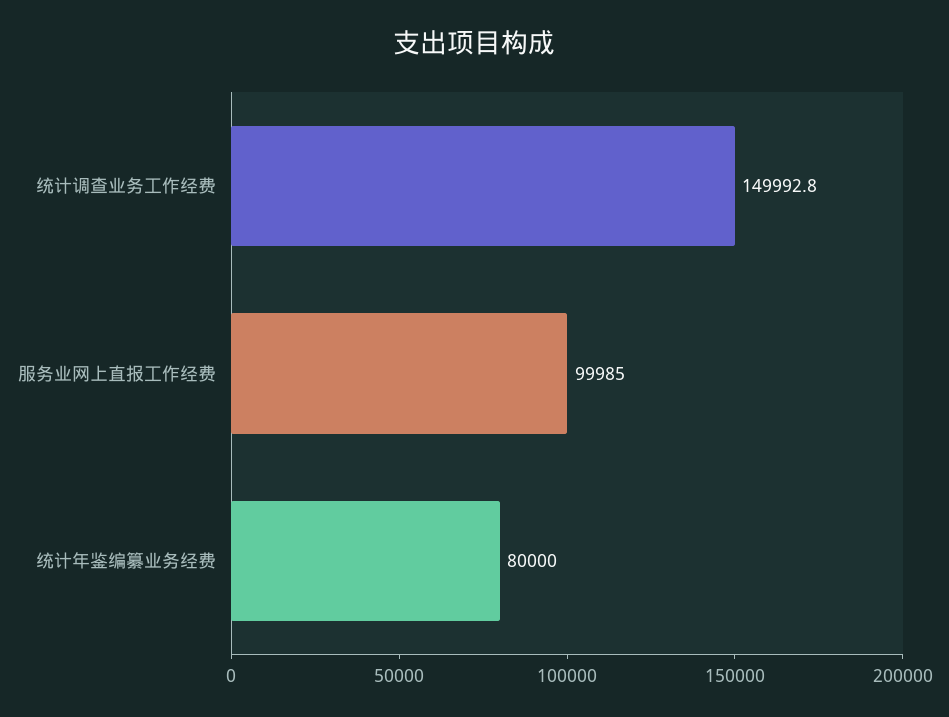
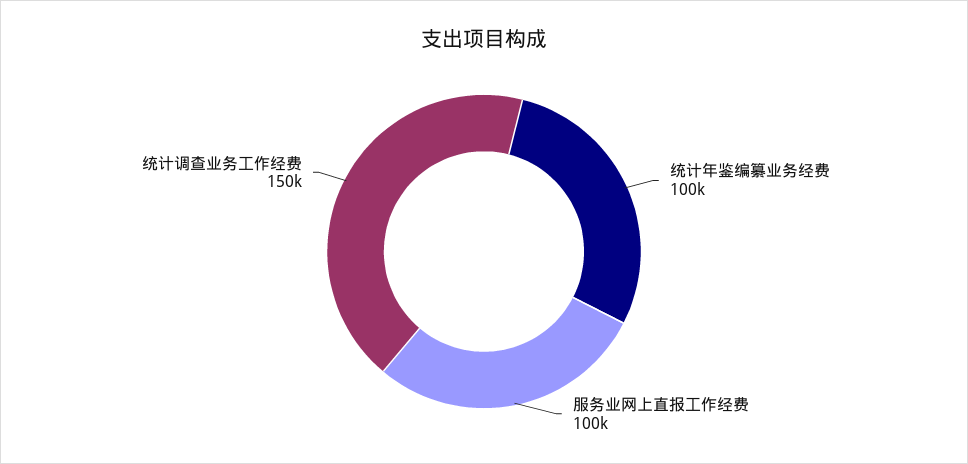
统计年鉴编纂业务经费: 80000 -> 100000

